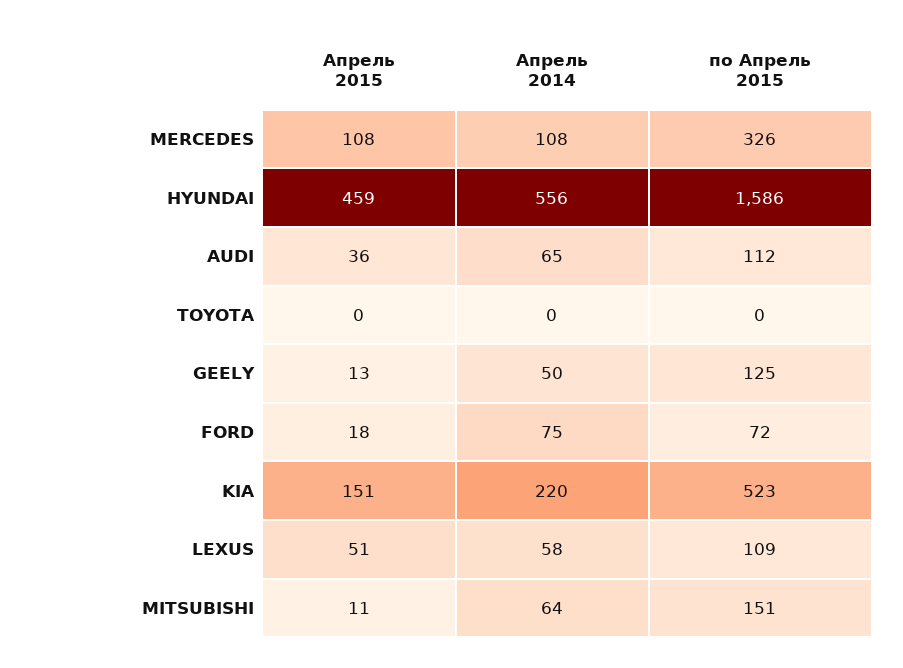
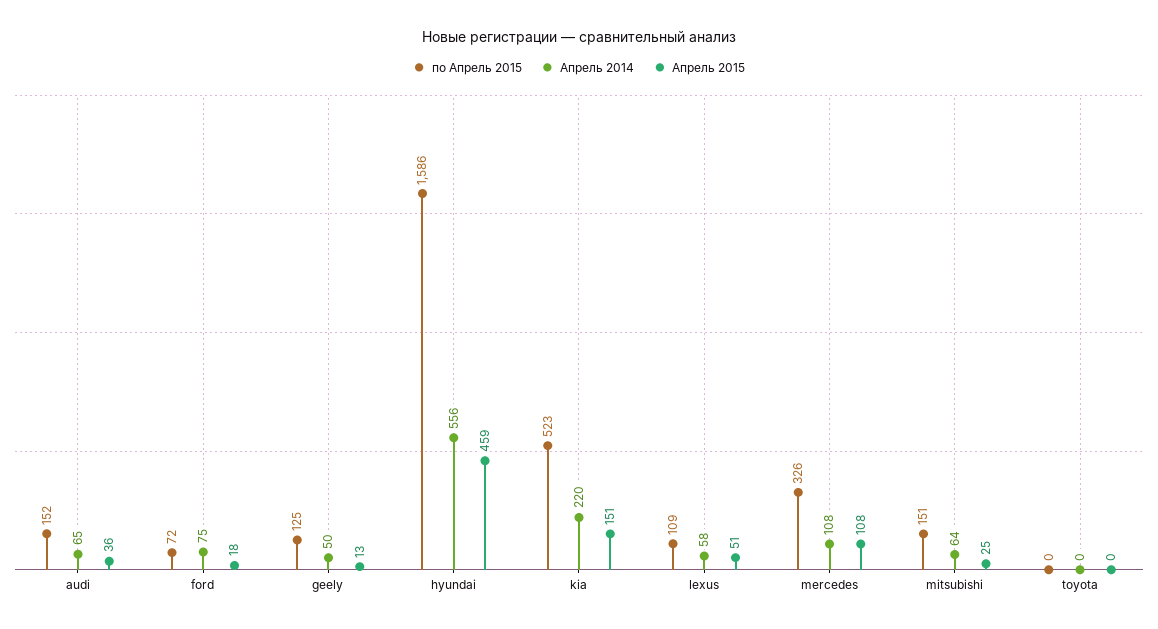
по Апрель 2015, AUDI: 112 -> 152
Апрель 2015, MITSUBISHI: 11 -> 25

